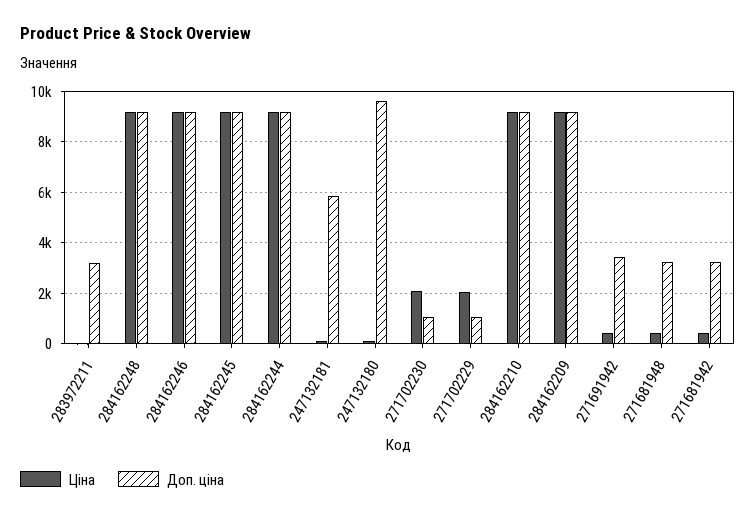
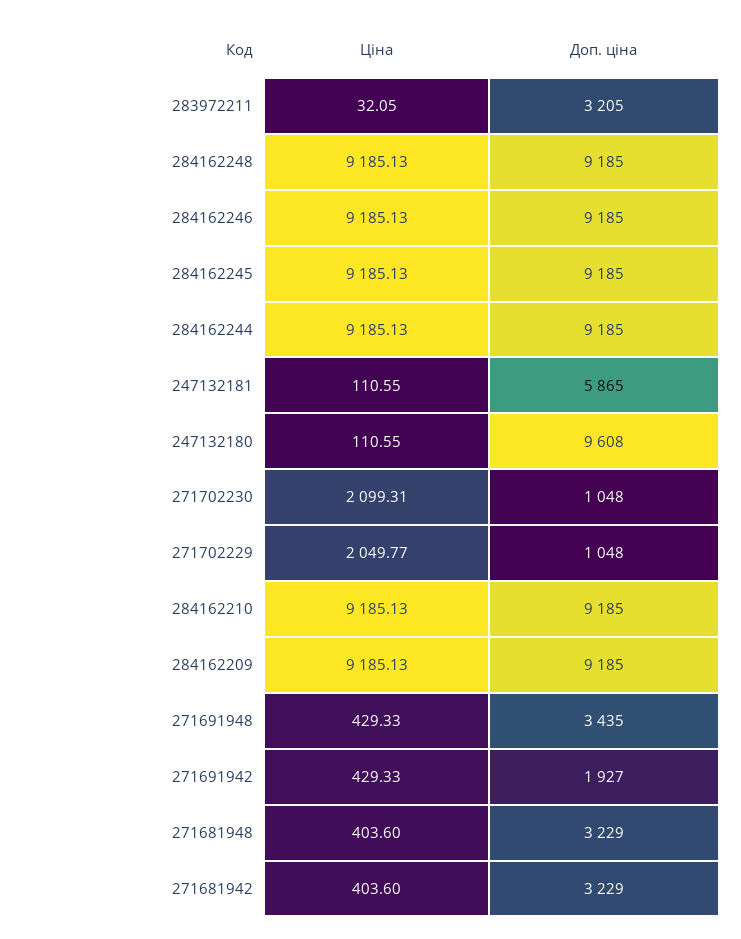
Доп. ціна, 271691942: 3500 -> 1927
Ціна, 271691948: none -> 429.33
Доп. ціна, 271691948: none -> 3435

